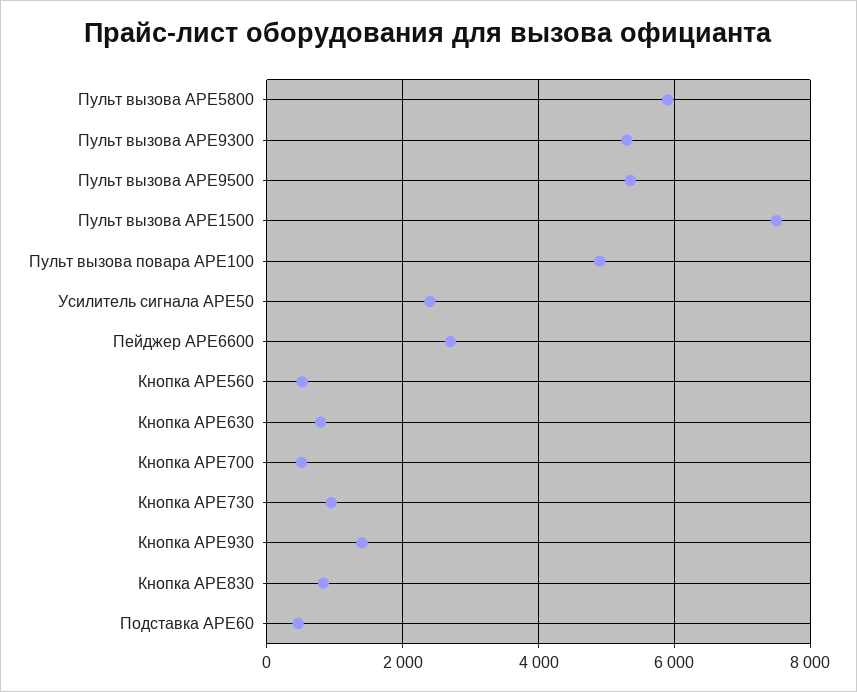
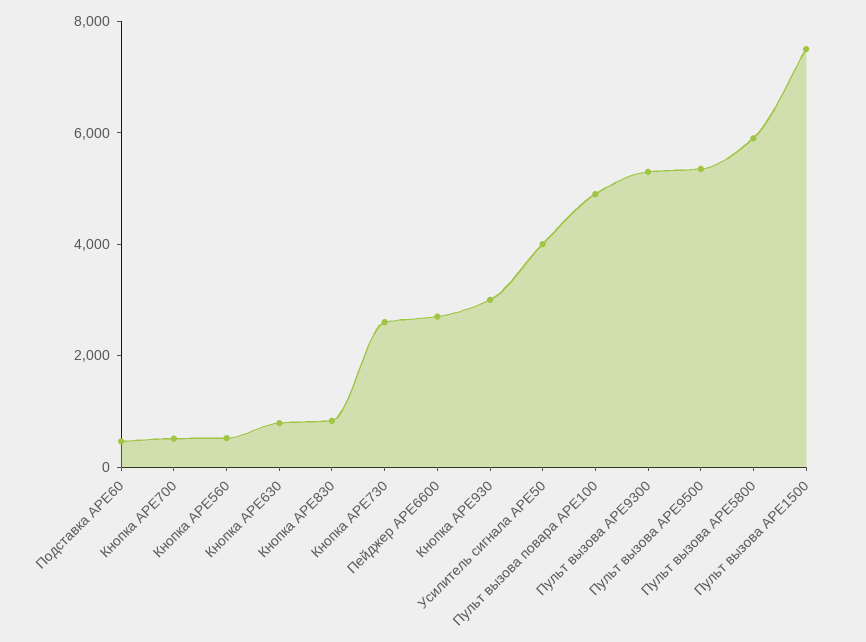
Усилитель сигнала АРЕ50: 2400 -> 4000
Кнопка АРЕ730: 1000 -> 2500
Кнопка АРЕ930: 1400 -> 3000

